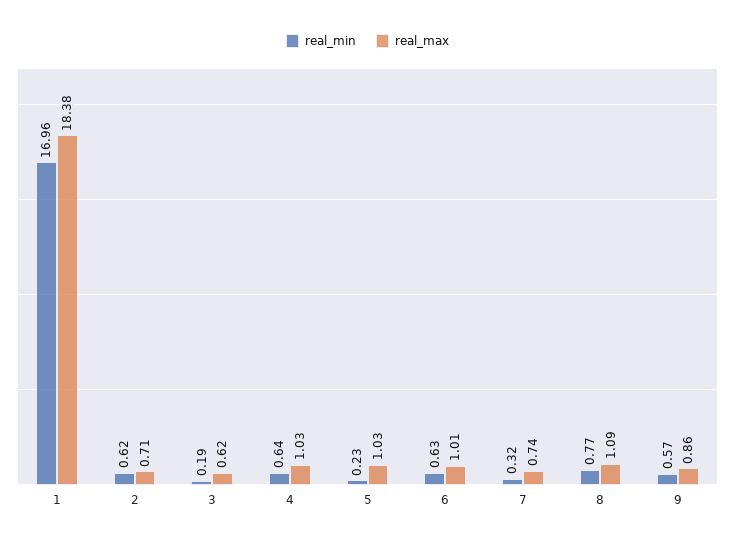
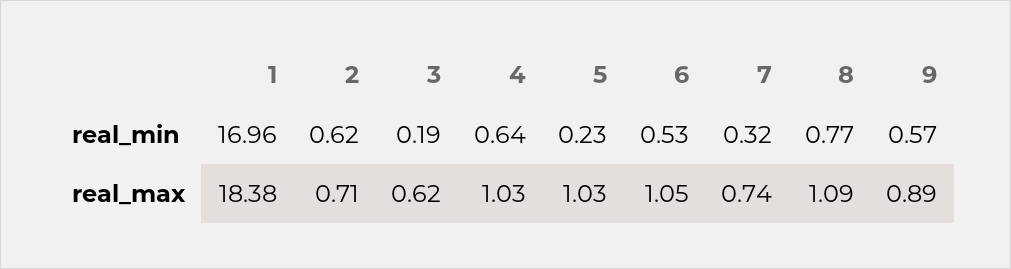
real_min, 6: 0.63 -> 0.53
real_max, 6: 1.01 -> 1.05
real_max, 9: 0.86 -> 0.89

